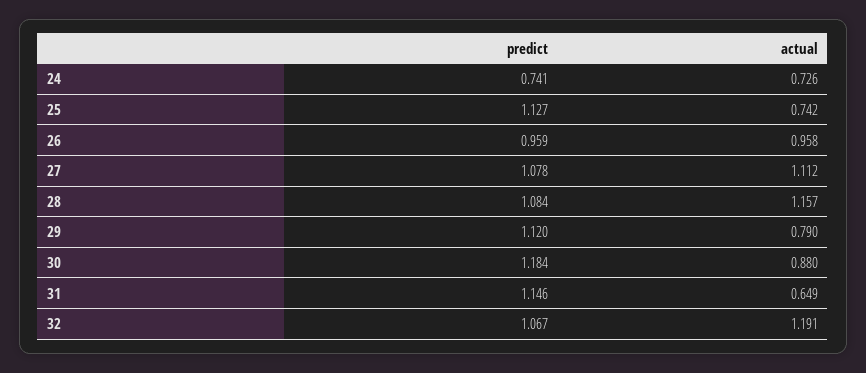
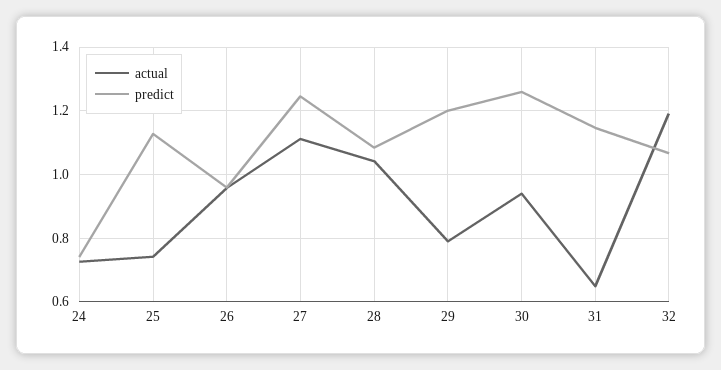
predict, 27: 1.078 -> 1.24
actual, 28: 1.157 -> 1.04
predict, 29: 1.12 -> 1.2
predict, 30: 1.184 -> 1.26
actual, 30: 0.88 -> 0.94

